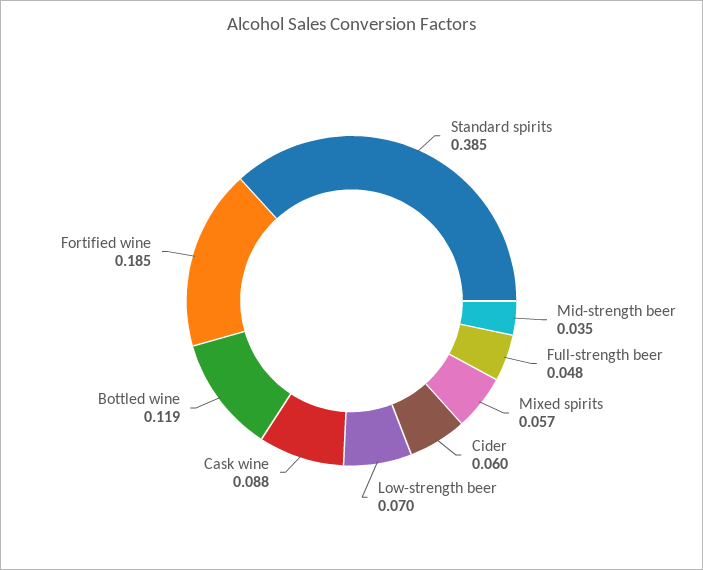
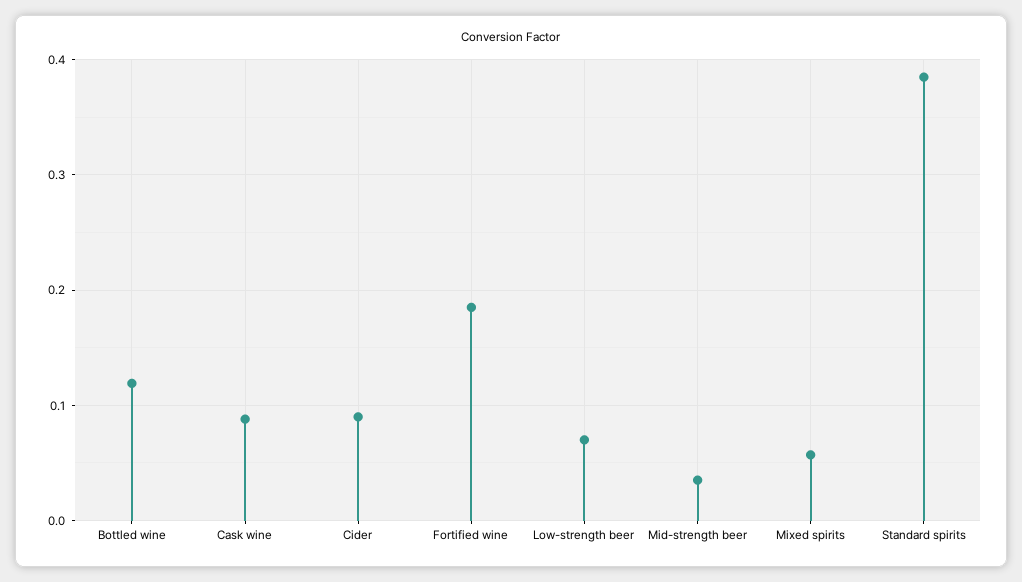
Full-strength beer: 0.048 -> none
Cider: 0.06 -> 0.09

